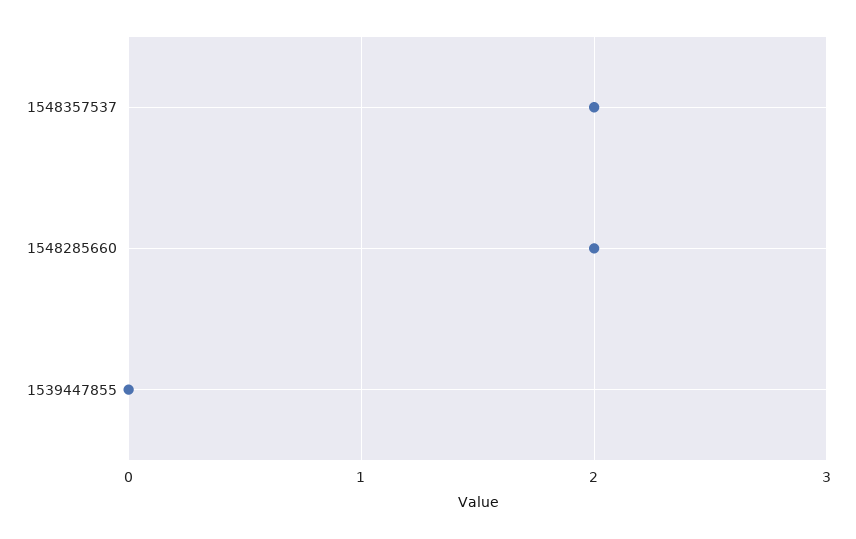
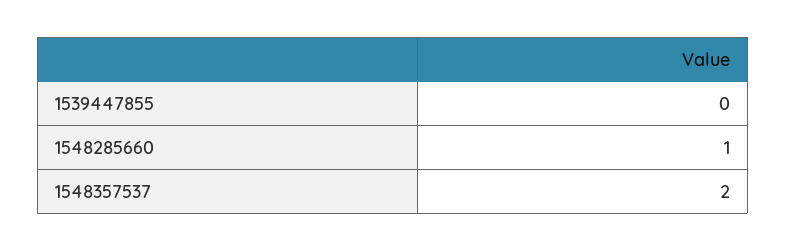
1548285660: 2 -> 1

